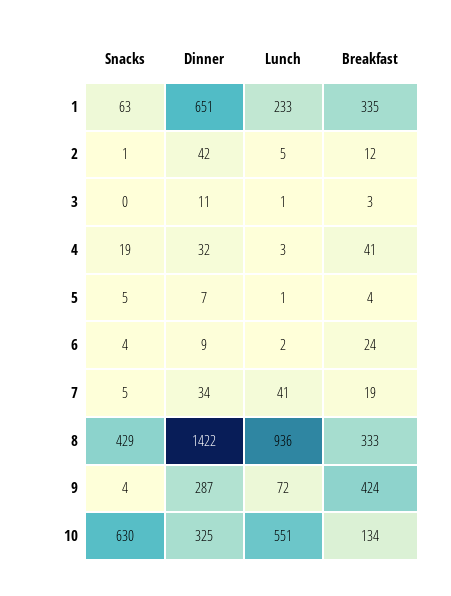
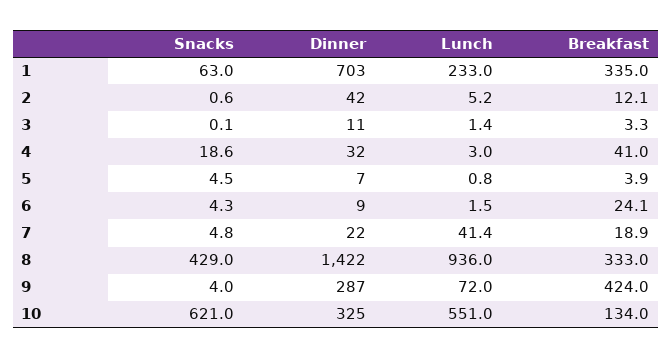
Dinner, 1: 651 -> 703
Dinner, 7: 34 -> 22
Snacks, 10: 630 -> 621

